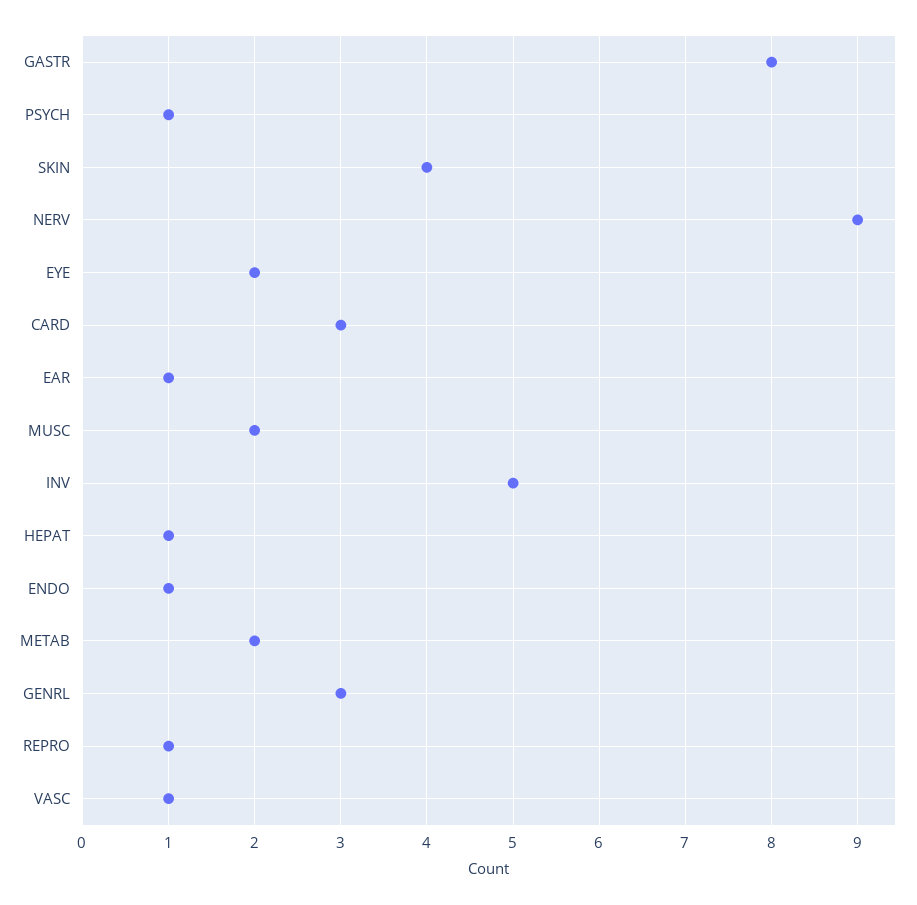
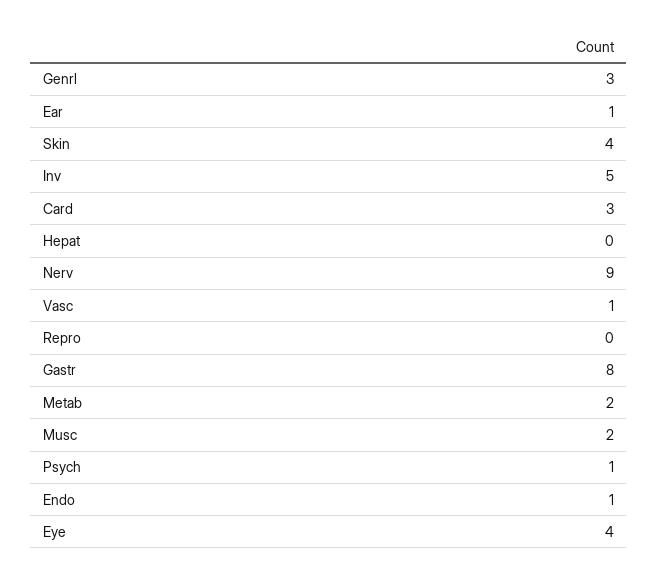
EYE: 2 -> 4
HEPAT: 1 -> 0
REPRO: 1 -> 0

